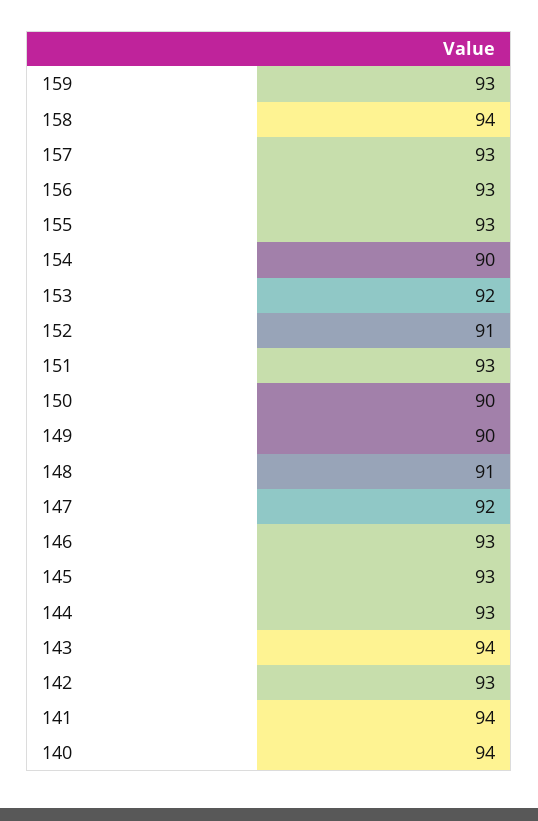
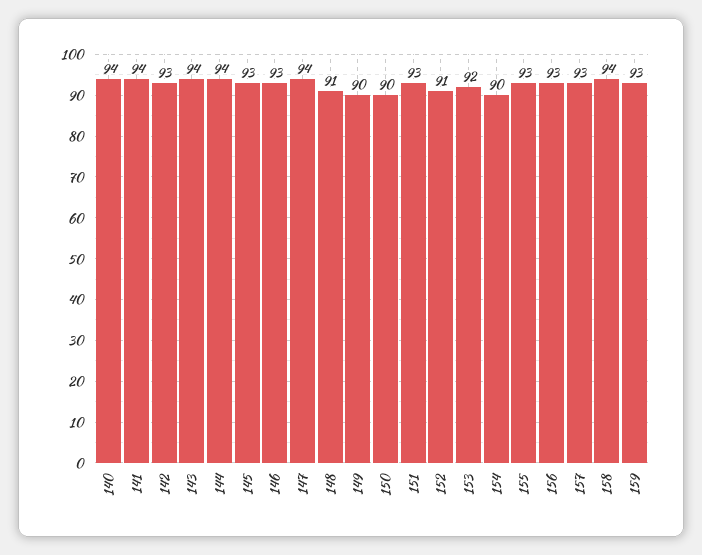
147: 92 -> 94
144: 93 -> 94

